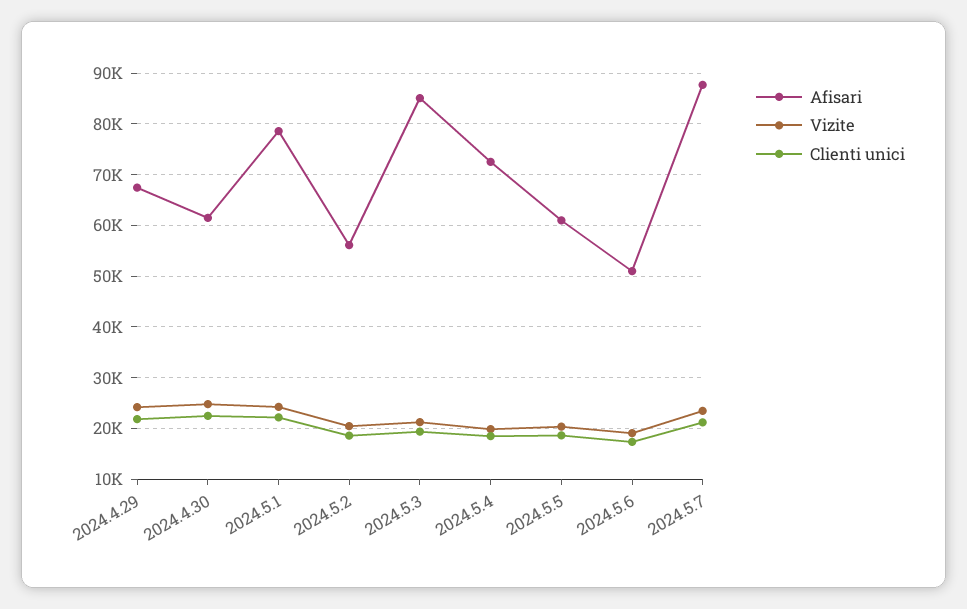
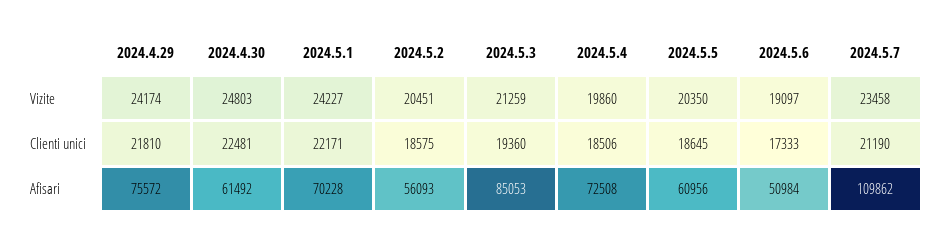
Afisari, 2024.4.29: 68000 -> 75572
Afisari, 2024.5.1: 78000 -> 70228
Afisari, 2024.5.7: 88000 -> 109862

